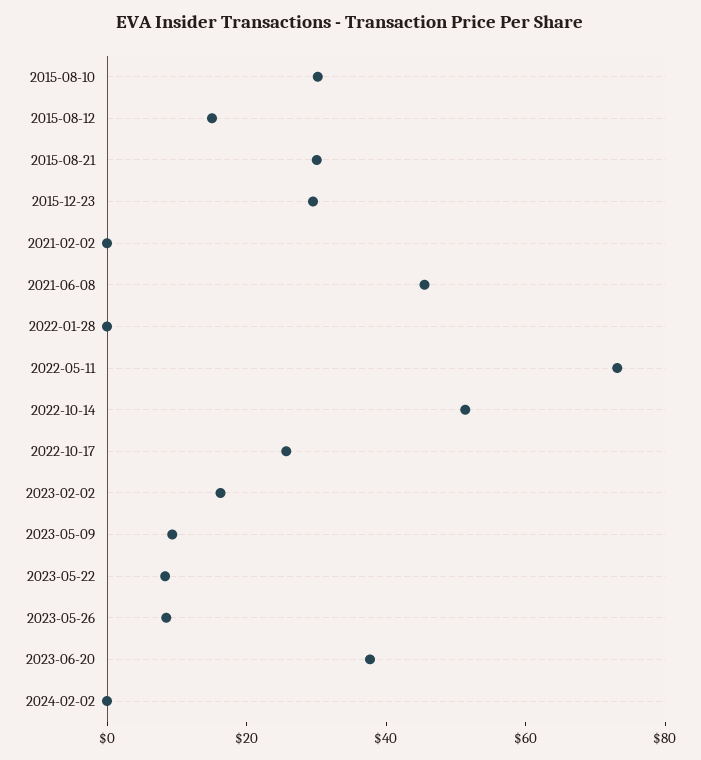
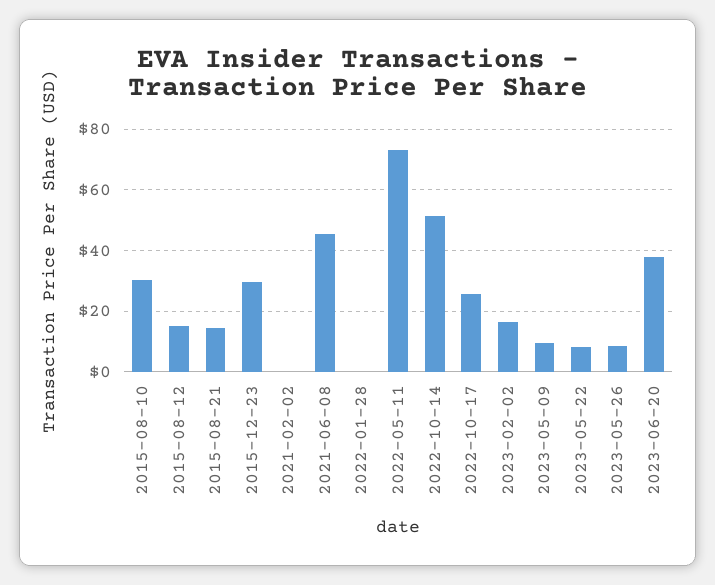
2015-08-21: 30 -> 14
2024-02-02: 0 -> none

